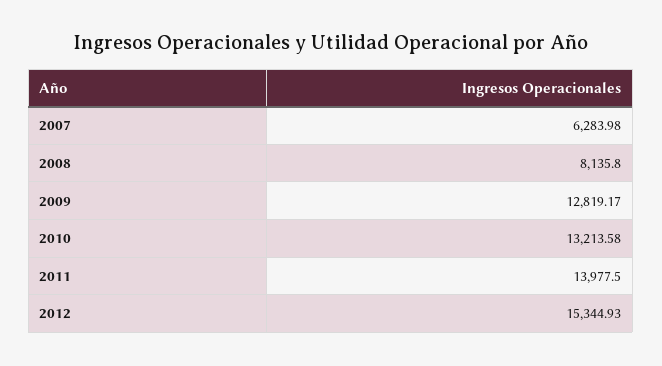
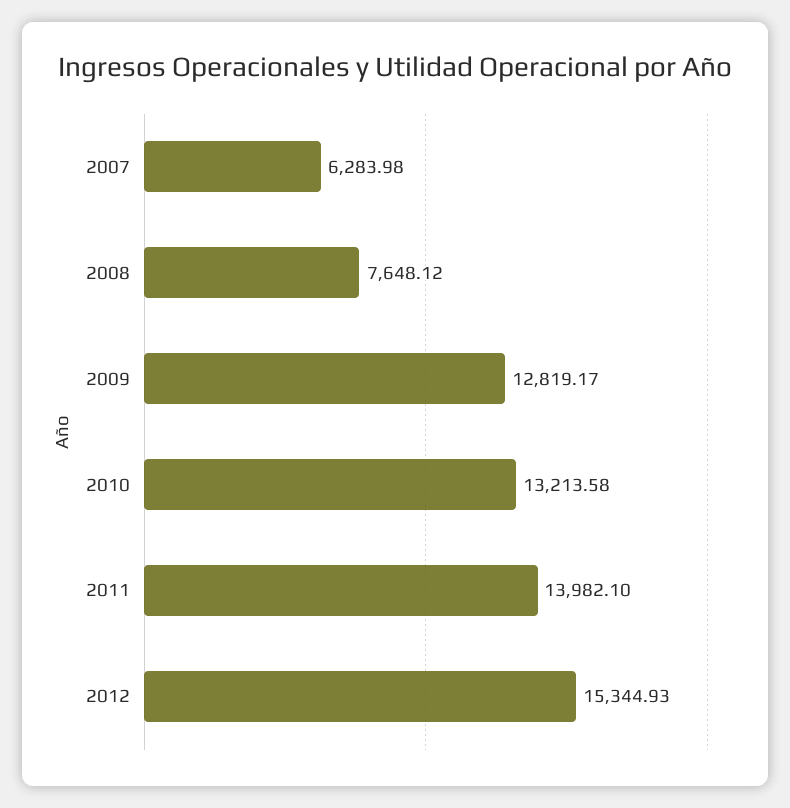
2008: 8135.8 -> 7648.12
2011: 13977.5 -> 13982.1

